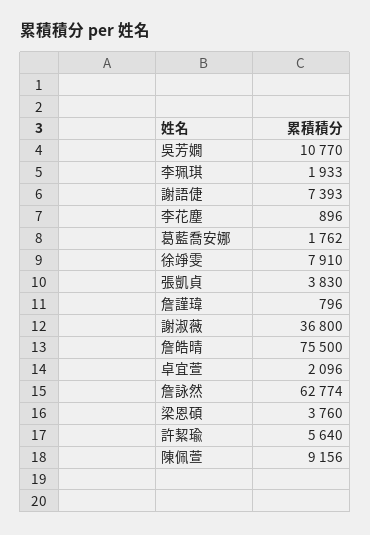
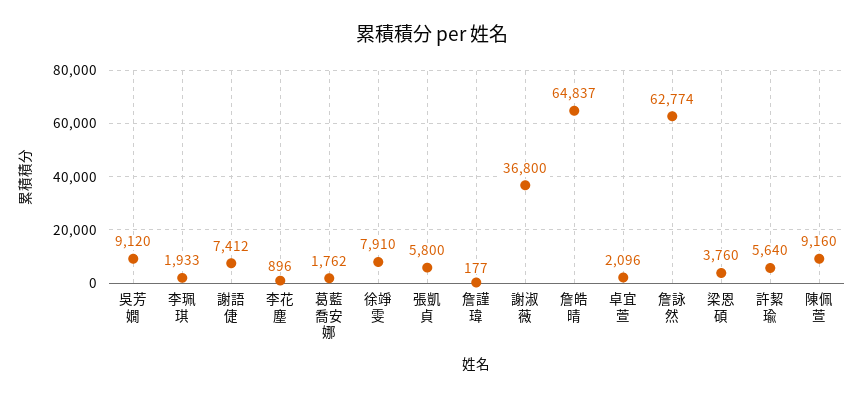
吳芳嫺: 10770 -> 9120
謝語倢: 7393 -> 7412
張凱貞: 3830 -> 5800
詹謹瑋: 796 -> 177
詹皓晴: 75500 -> 64837
陳佩萱: 9156 -> 9160

